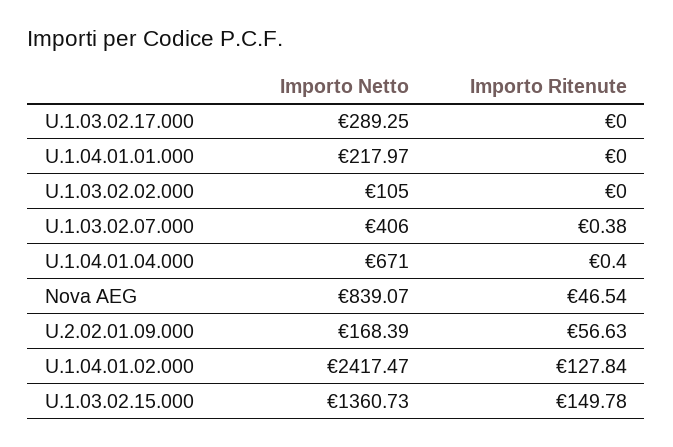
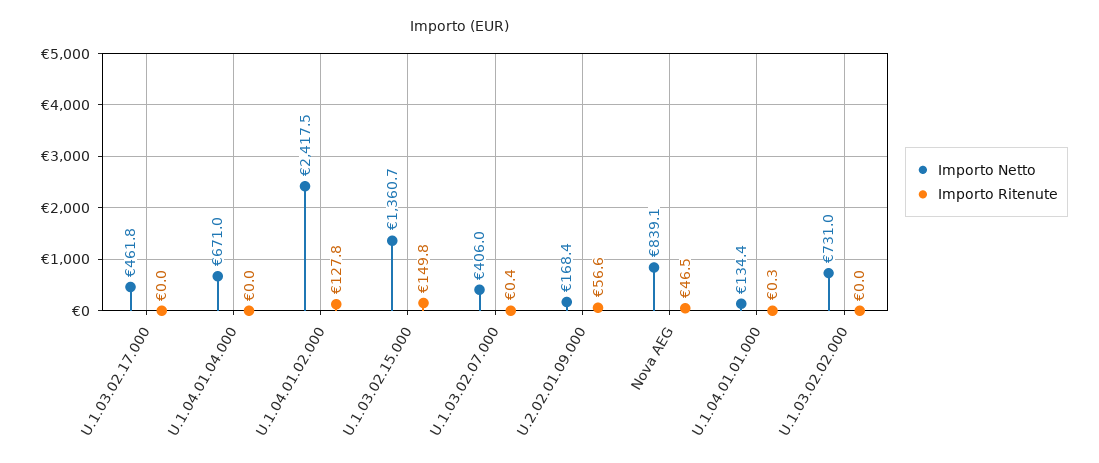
Importo Netto, U.1.03.02.17.000: 289.25 -> 461.8
Importo Netto, U.1.04.01.01.000: 217.97 -> 134.4
Importo Ritenute, U.1.04.01.01.000: 0 -> 0.3
Importo Netto, U.1.03.02.02.000: 105 -> 731
Importo Ritenute, U.1.04.01.04.000: 0.4 -> 0

